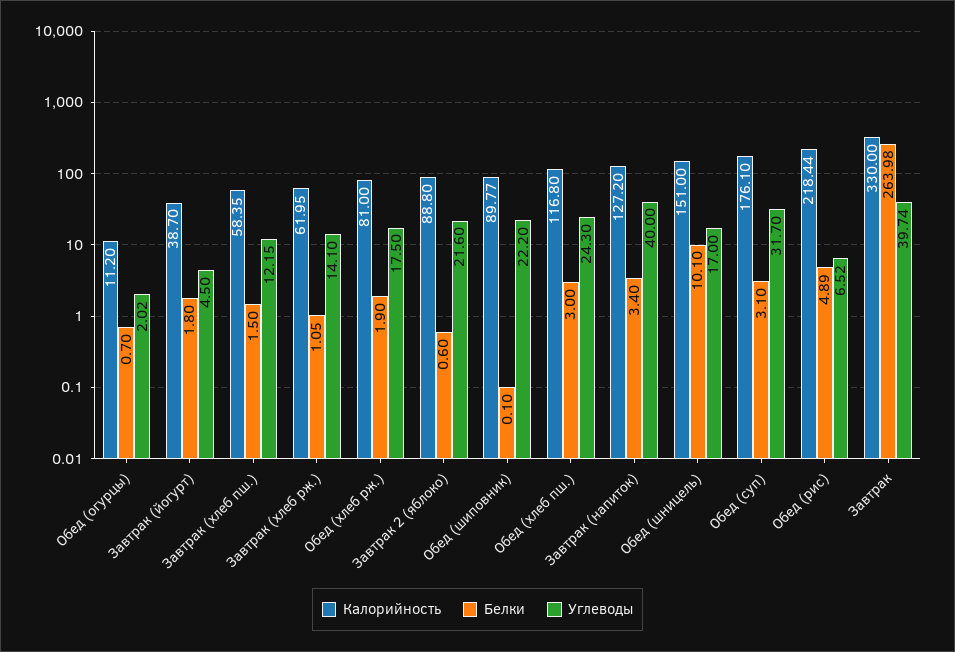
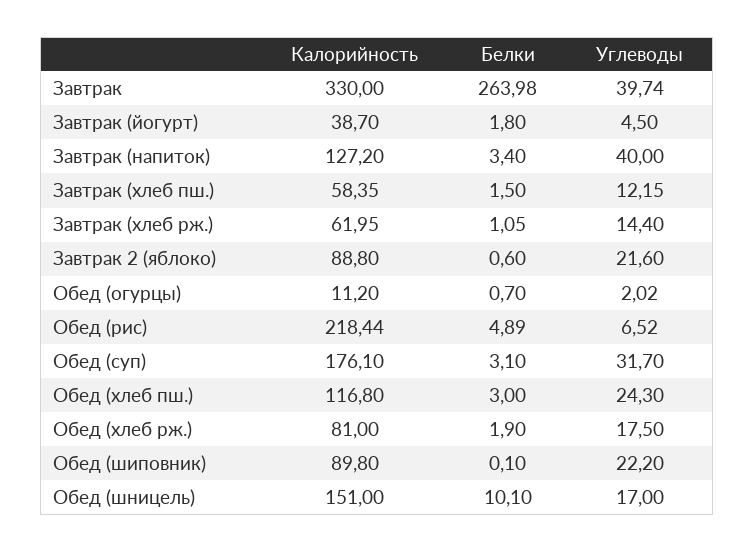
Углеводы, Завтрак (хлеб рж.): 14.1 -> 14.4
Калорийность, Обед (шиповник): 89.77 -> 89.8

